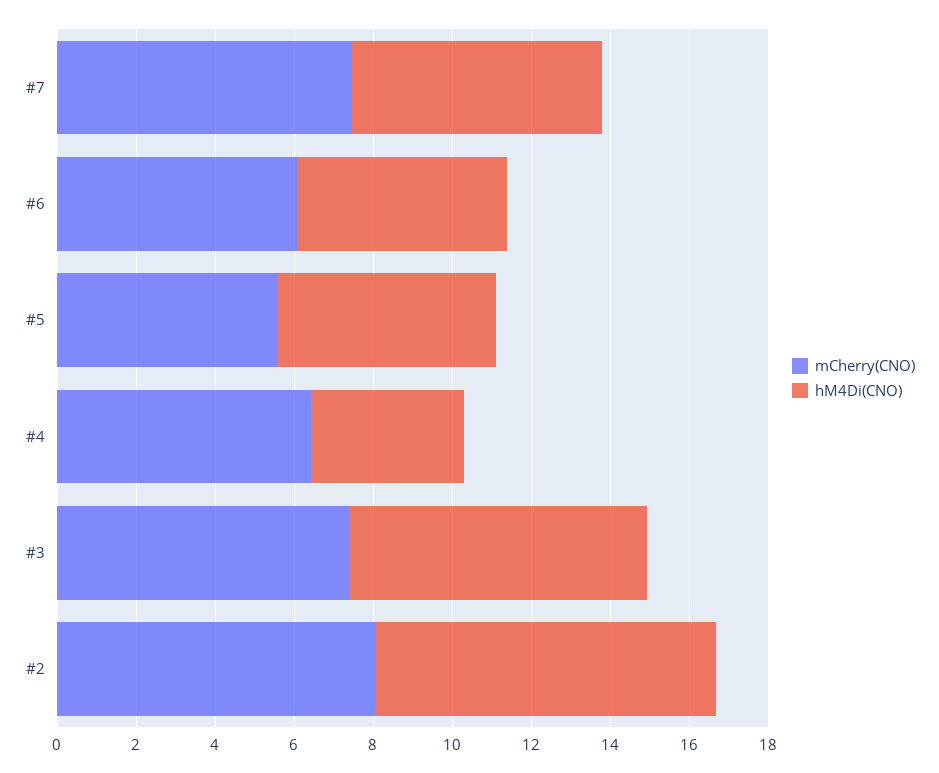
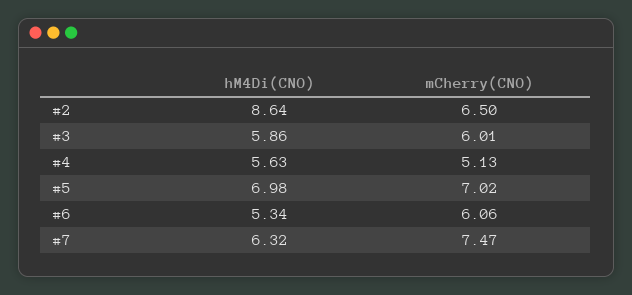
mCherry(CNO), #5: 5.5 -> 7.02
hM4Di(CNO), #5: 5.5 -> 6.98
mCherry(CNO), #4: 6.5 -> 5.13
hM4Di(CNO), #4: 4 -> 5.63
mCherry(CNO), #3: 7.5 -> 6.01
hM4Di(CNO), #3: 7.5 -> 5.86
mCherry(CNO), #2: 8 -> 6.5

